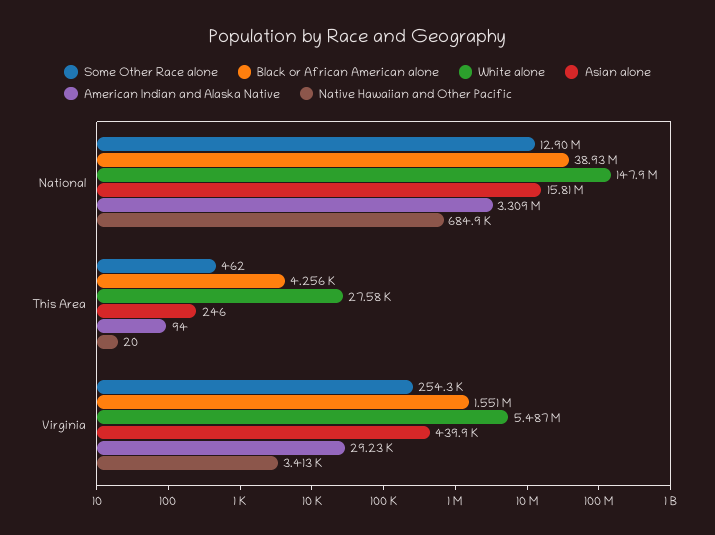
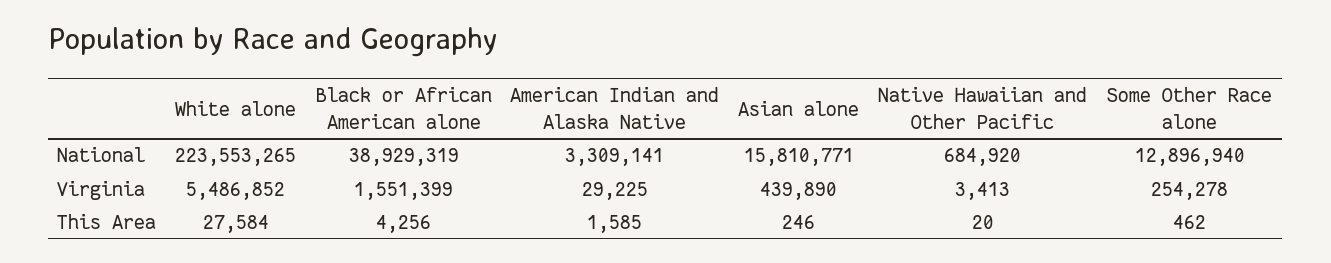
White alone, National: 147900000 -> 223553265
American Indian and Alaska Native, This Area: 94 -> 1585

